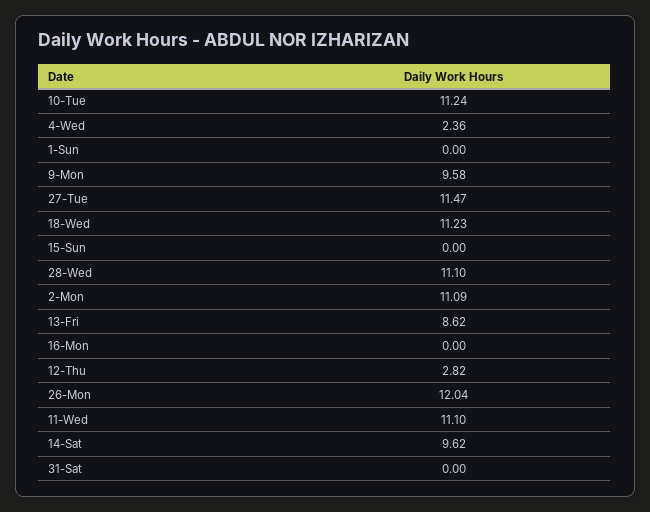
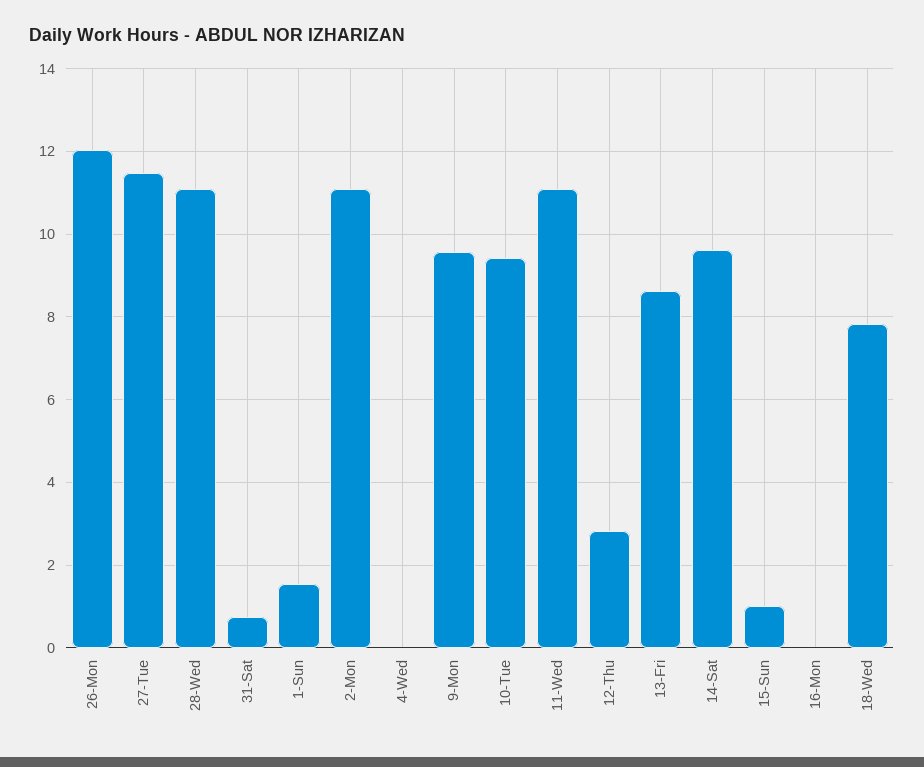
10-Tue: 11.24 -> 9.4
4-Wed: 2.36 -> 0
1-Sun: 0 -> 1.6
18-Wed: 11.23 -> 7.8
15-Sun: 0 -> 1
31-Sat: 0 -> 0.8

